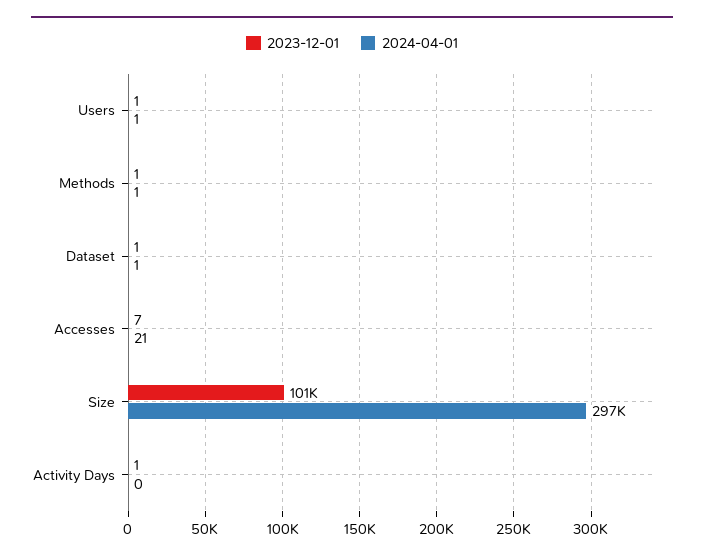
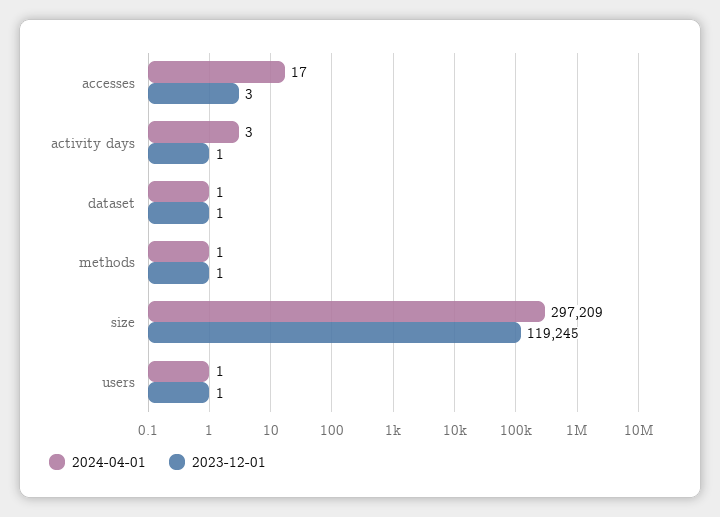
2023-12-01, Accesses: 7 -> 3
2024-04-01, Accesses: 21 -> 17
2023-12-01, Size: 101000 -> 119245
2024-04-01, Activity Days: 0 -> 3

